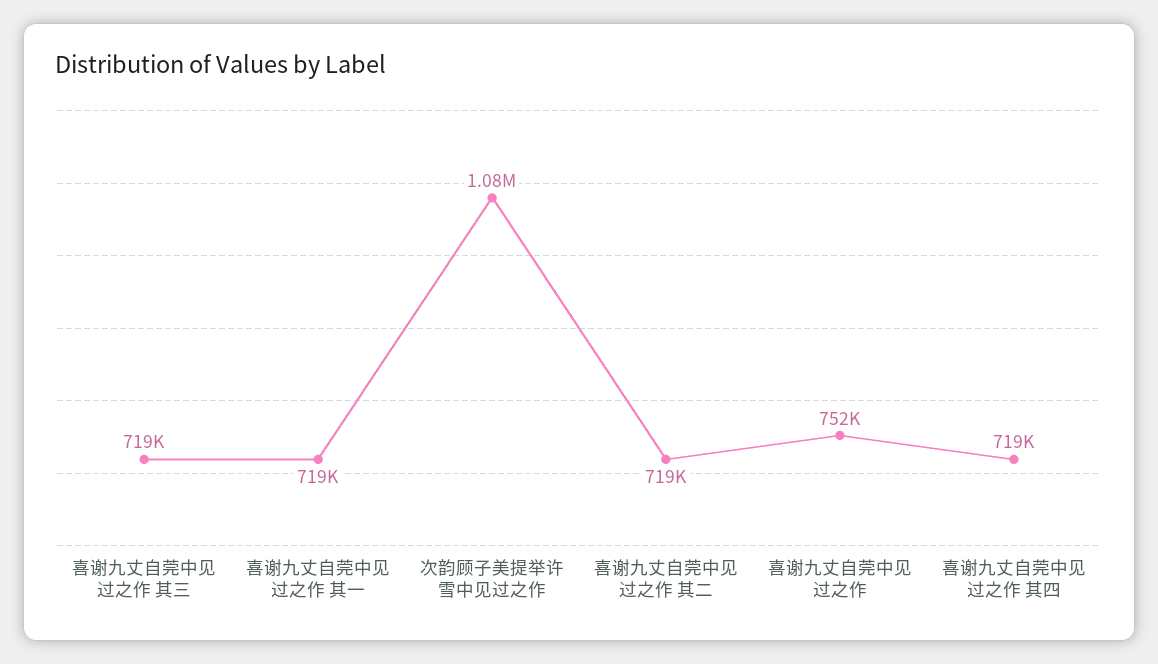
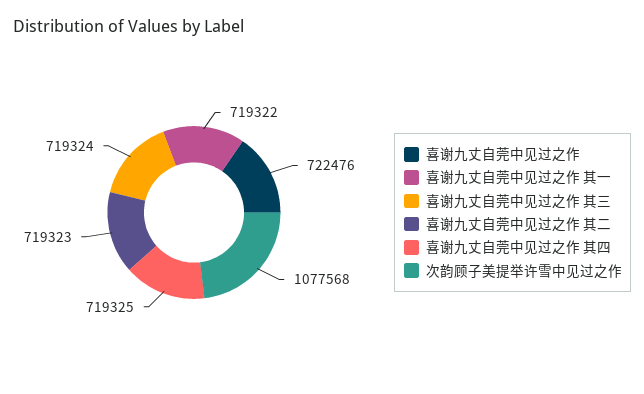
喜谢九丈自莞中见过之作: 752000 -> 722476

